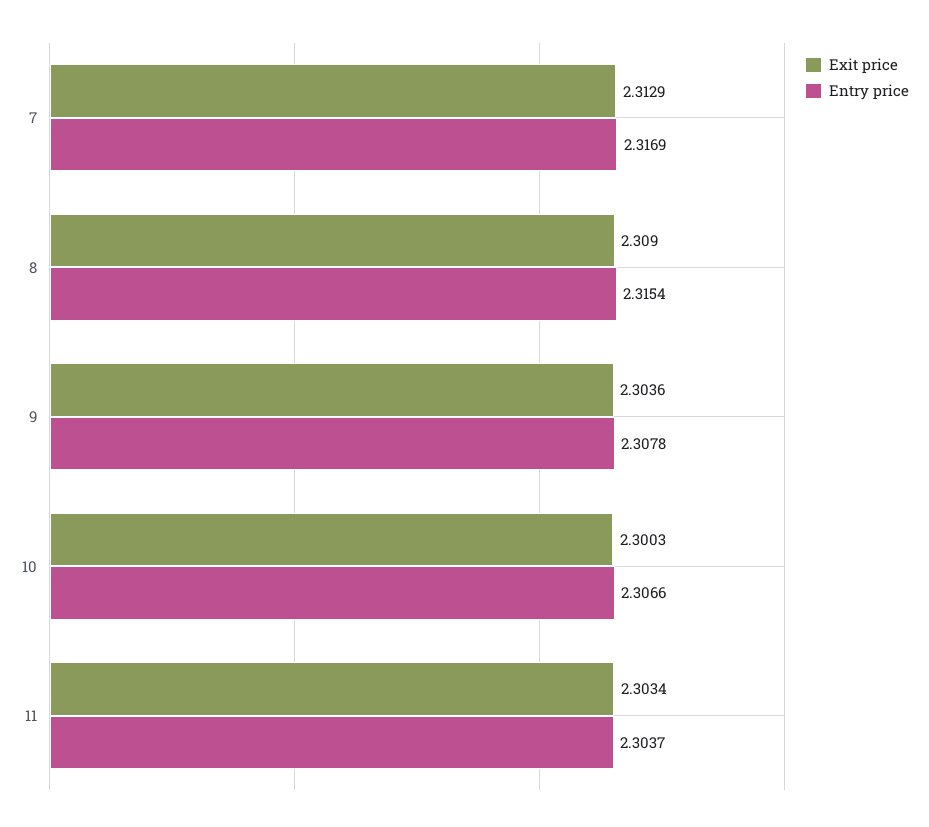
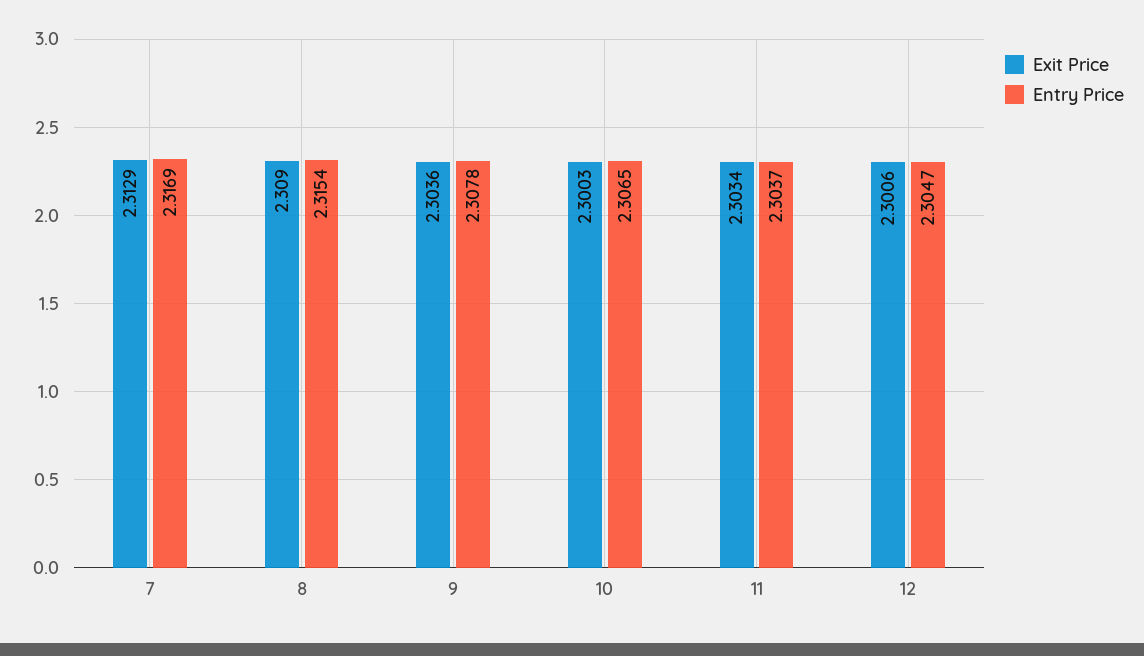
Entry price, 10: 2.3066 -> 2.3065
Exit price, 12: none -> 2.3006
Entry price, 12: none -> 2.3047

